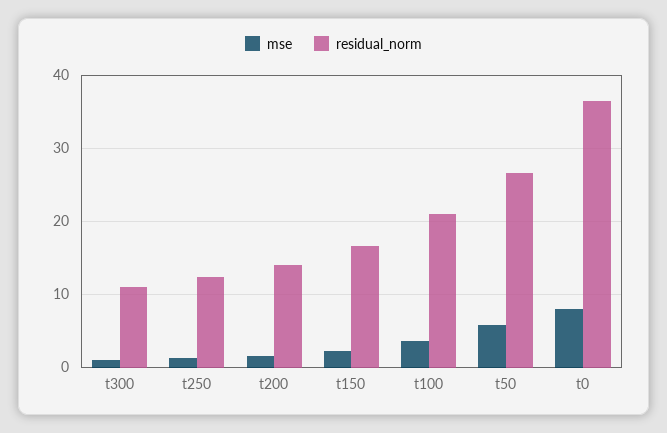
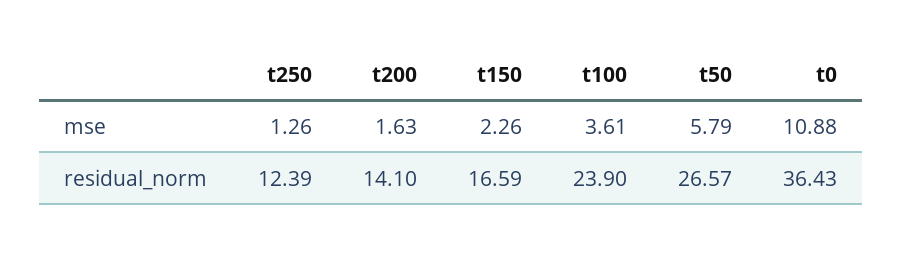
mse, t300: 1 -> none
residual_norm, t300: 11 -> none
residual_norm, t100: 21 -> 23.9
mse, t0: 8 -> 10.88

